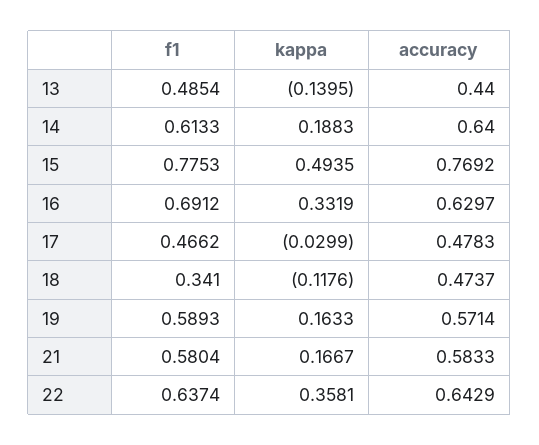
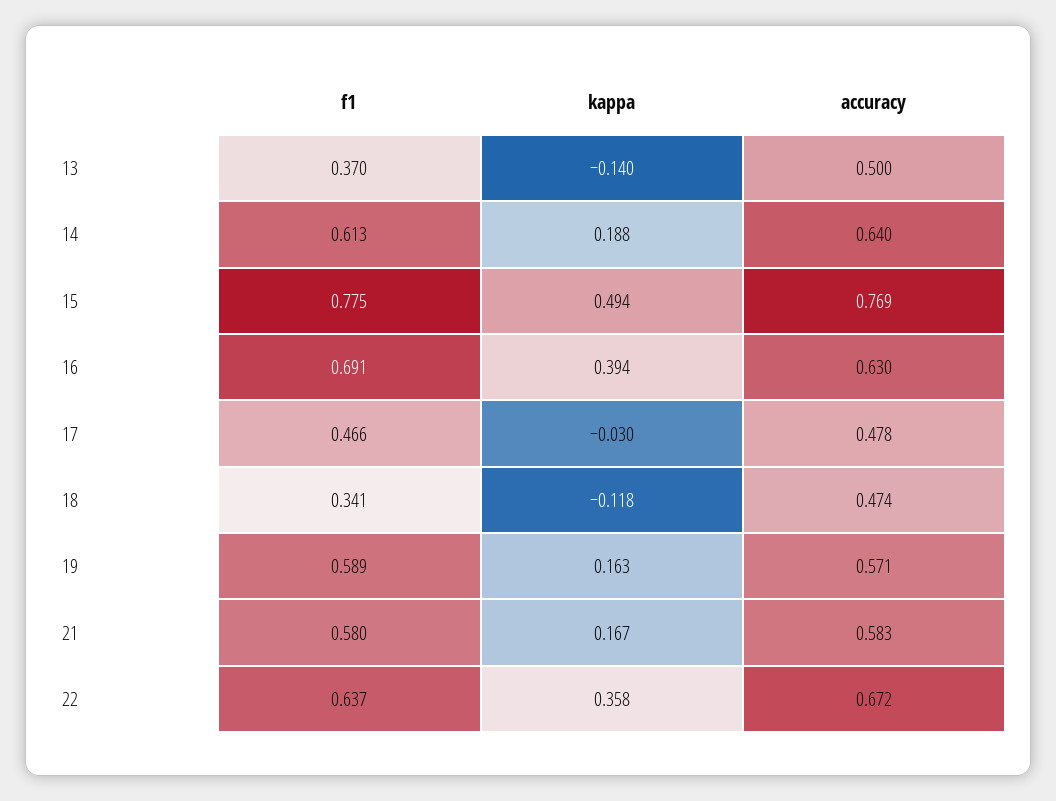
f1, 13: 0.4854 -> 0.37
accuracy, 13: 0.44 -> 0.5
kappa, 16: 0.3319 -> 0.394
accuracy, 22: 0.6429 -> 0.672

